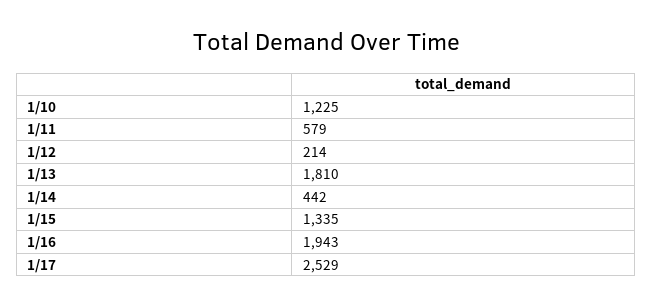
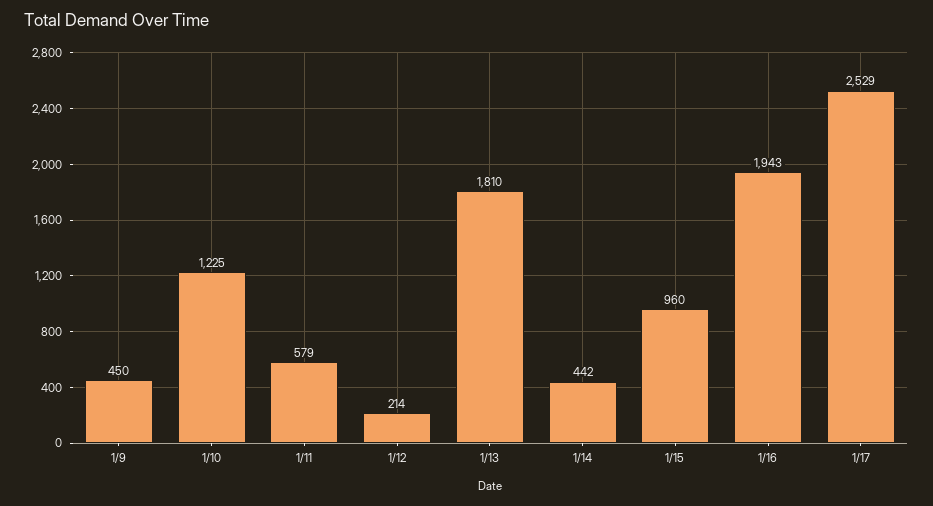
1/15: 1335 -> 960
1/9: none -> 450

